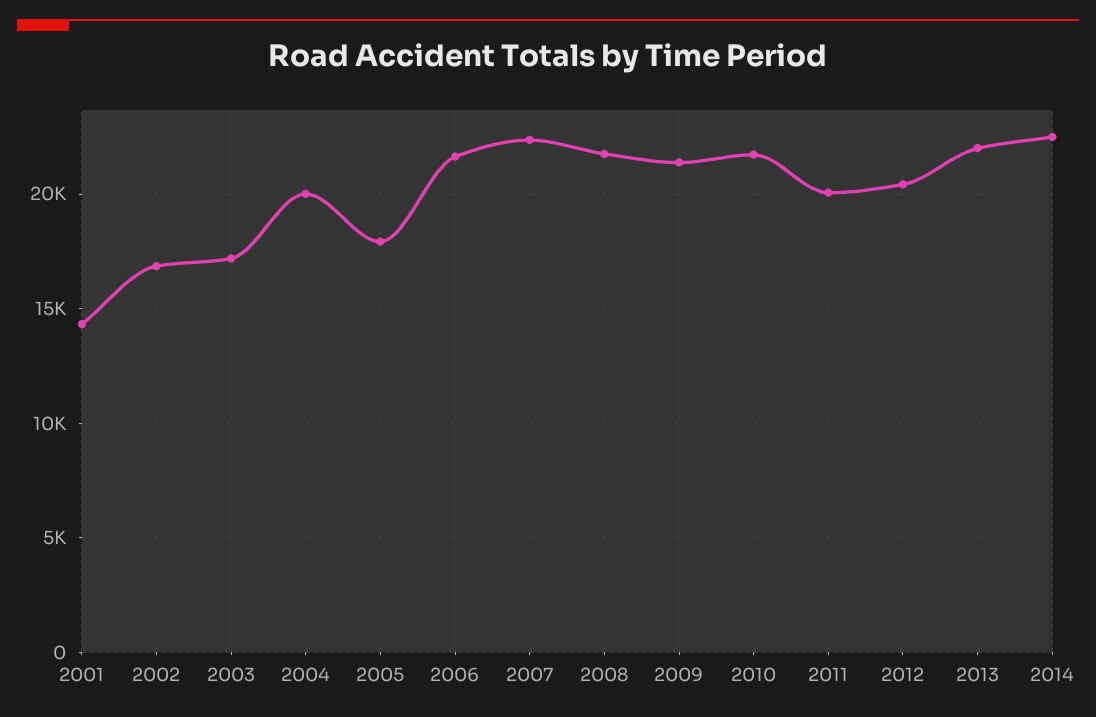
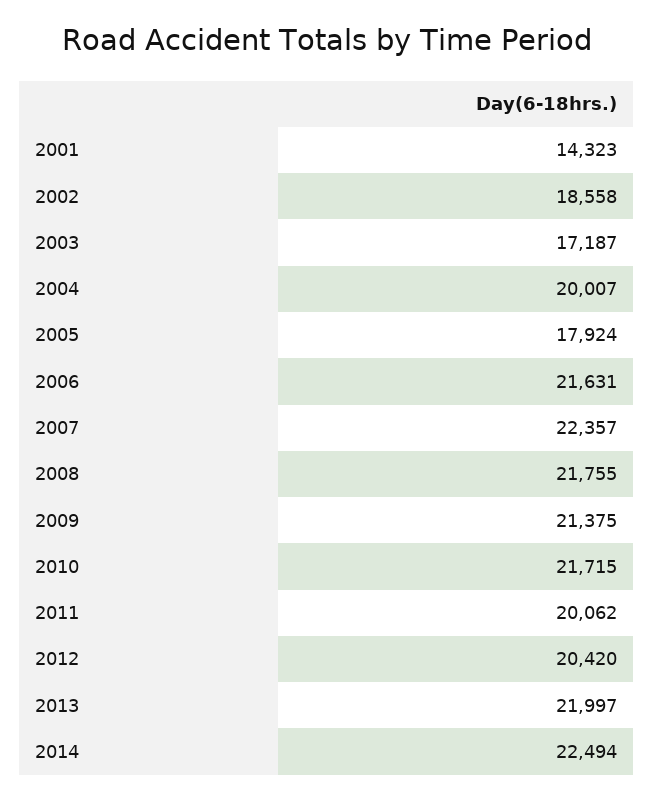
2002: 17000 -> 18558

